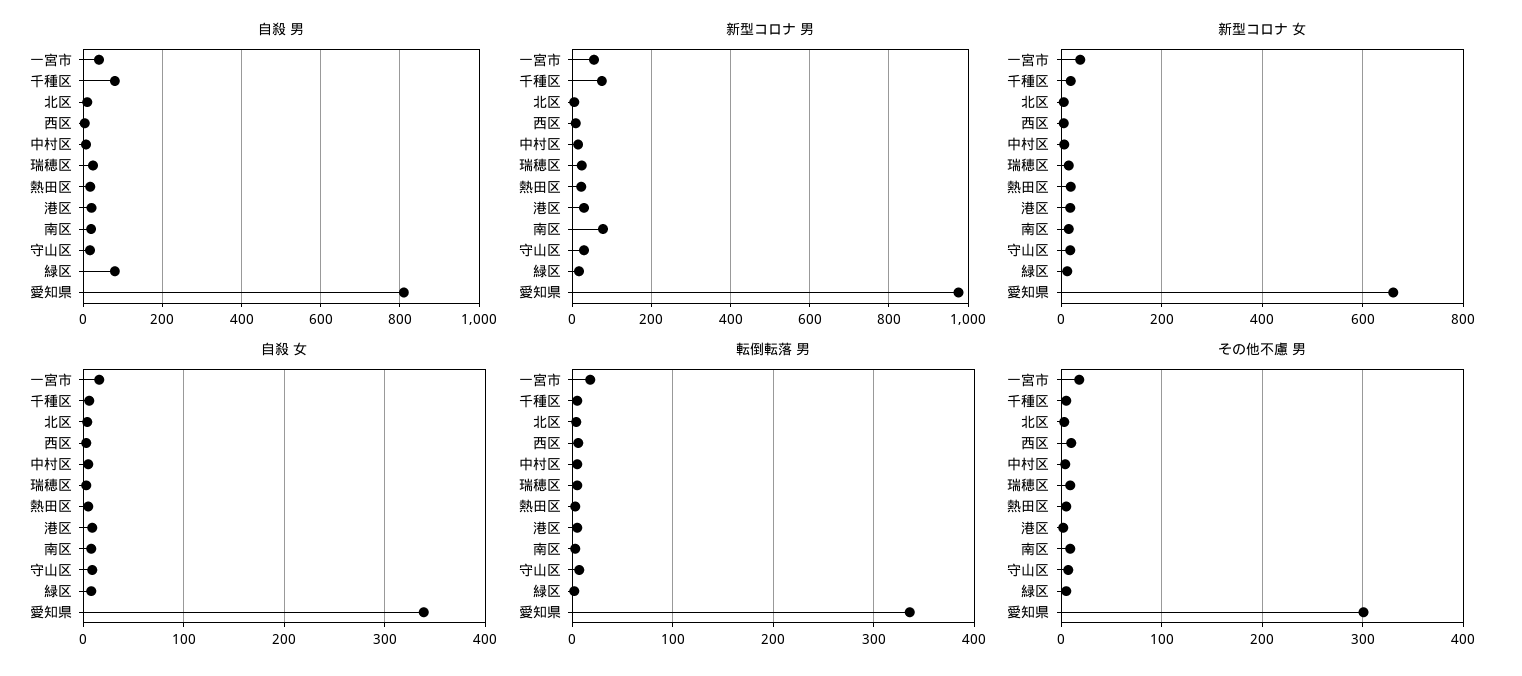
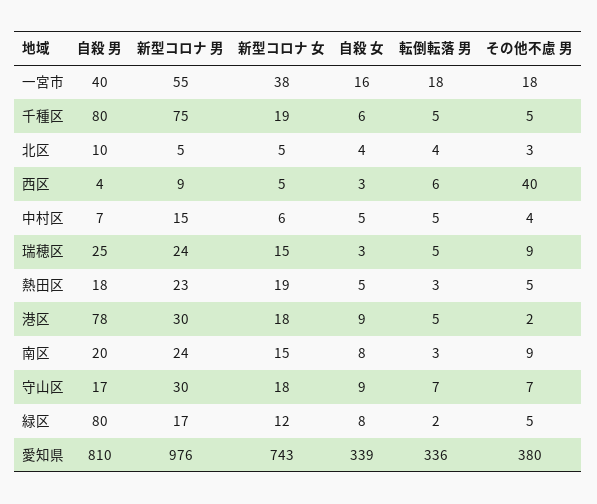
自殺 男, 港区: 20 -> 78
新型コロナ 男, 南区: 80 -> 24
新型コロナ 女, 愛知県: 660 -> 743
その他不慮 男, 西区: 10 -> 40
その他不慮 男, 愛知県: 300 -> 380

